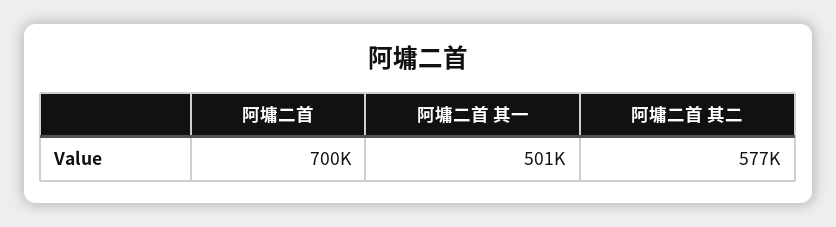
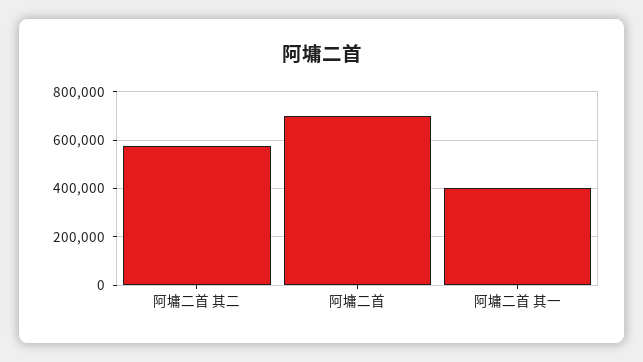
阿墉二首 其一: 501000 -> 400000

